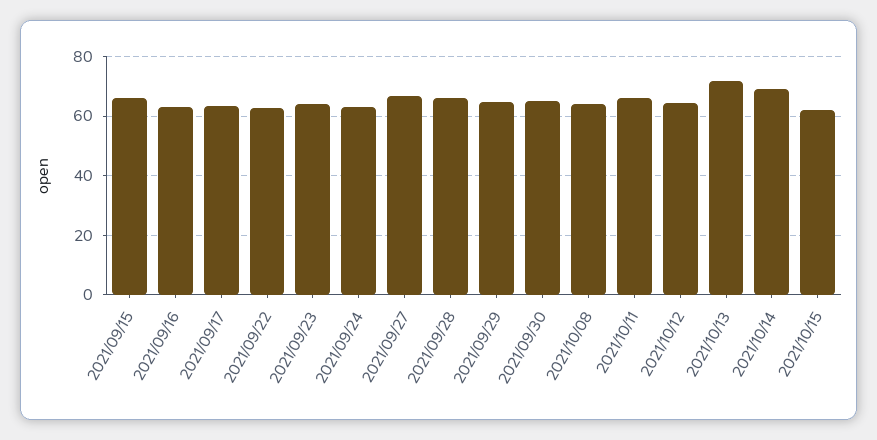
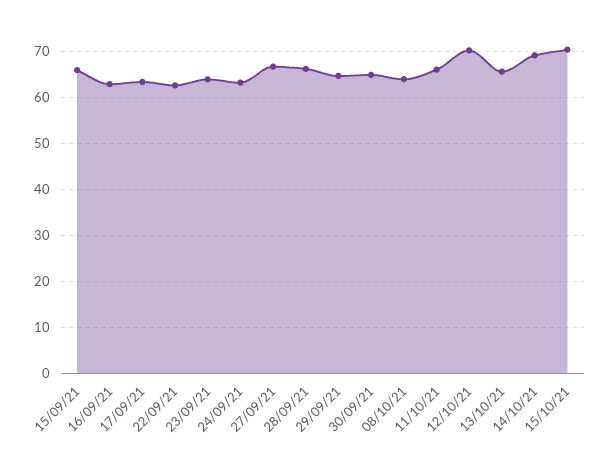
2021/10/12: 65 -> 70
2021/10/13: 72.5 -> 66
2021/10/15: 62.5 -> 70

